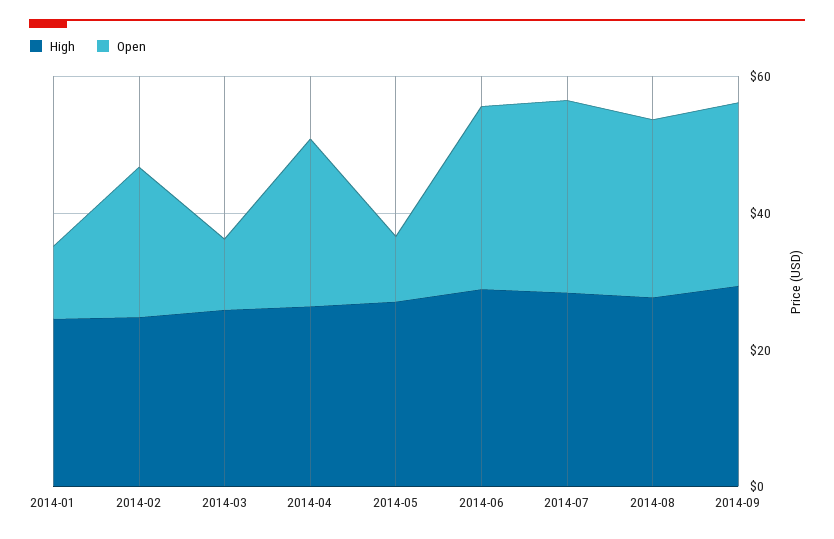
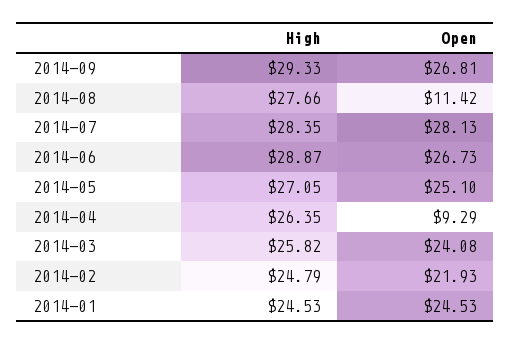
Open, 2014-01: 10 -> 24.53
Open, 2014-03: 10 -> 24.08
Open, 2014-04: 25 -> 9.29
Open, 2014-05: 10 -> 25.1
Open, 2014-08: 25 -> 11.42

